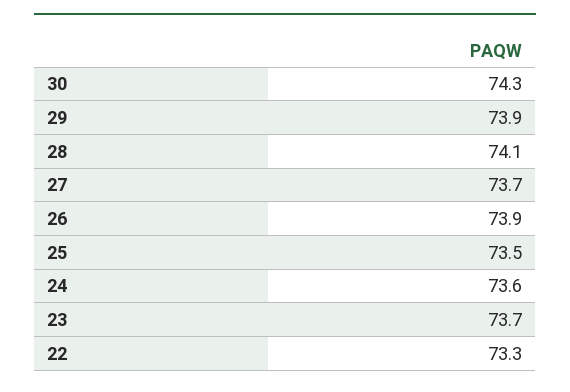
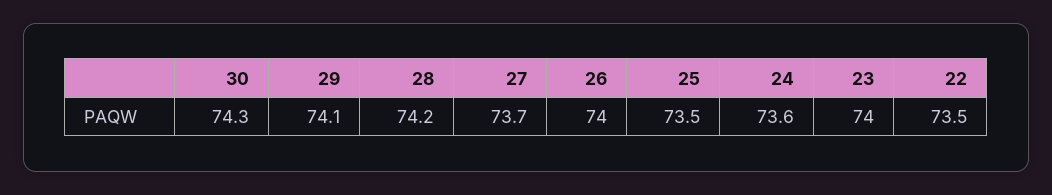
29: 73.9 -> 74.1
28: 74.1 -> 74.2
26: 73.9 -> 74
23: 73.7 -> 74
22: 73.3 -> 73.5

